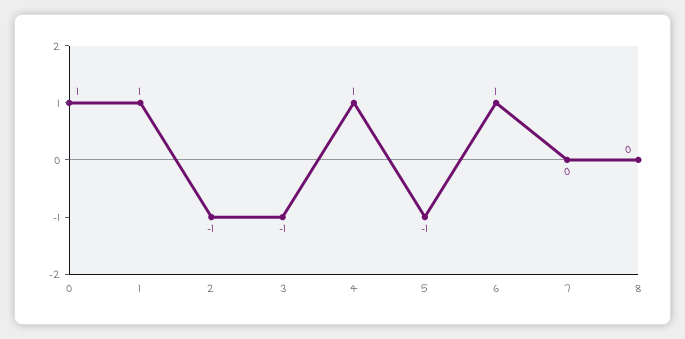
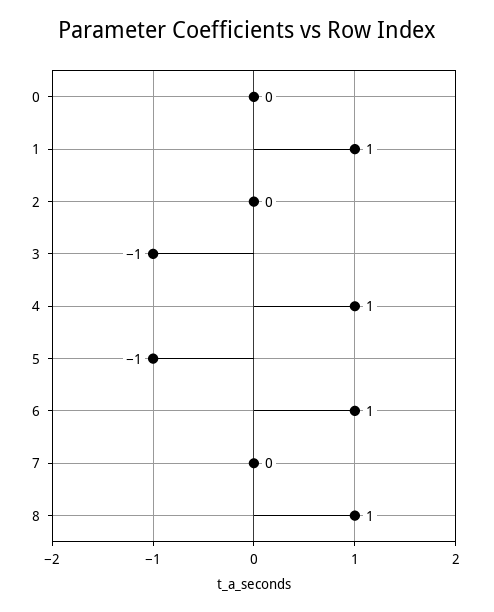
0: 1 -> 0
2: -1 -> 0
8: 0 -> 1

